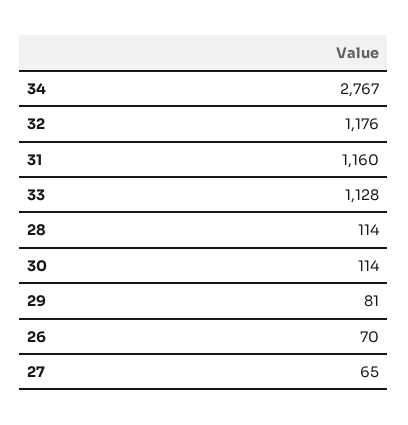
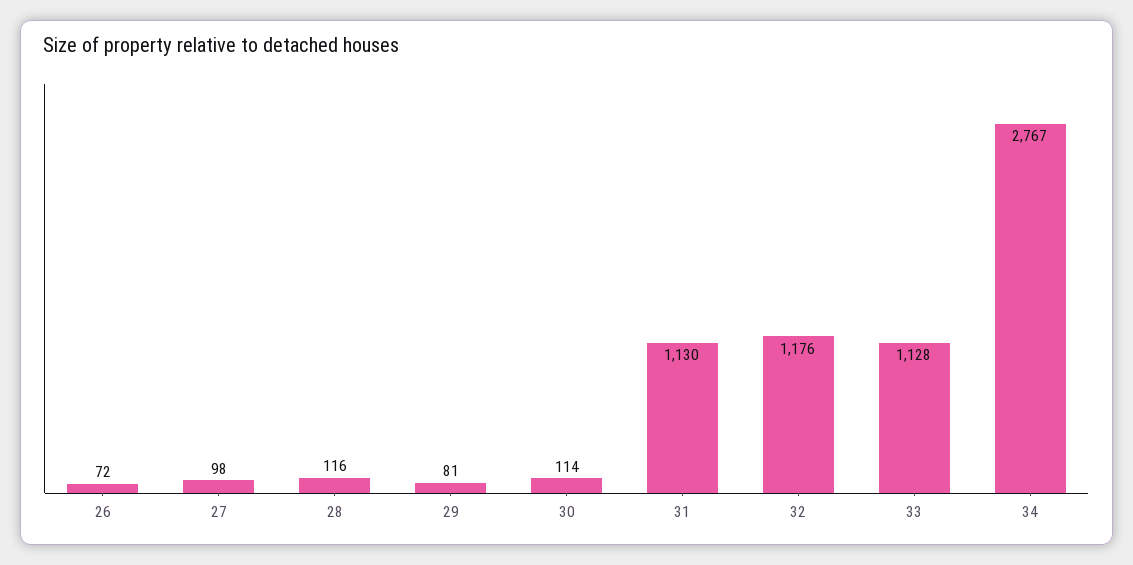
31: 1160 -> 1130
28: 114 -> 116
26: 70 -> 72
27: 65 -> 98

